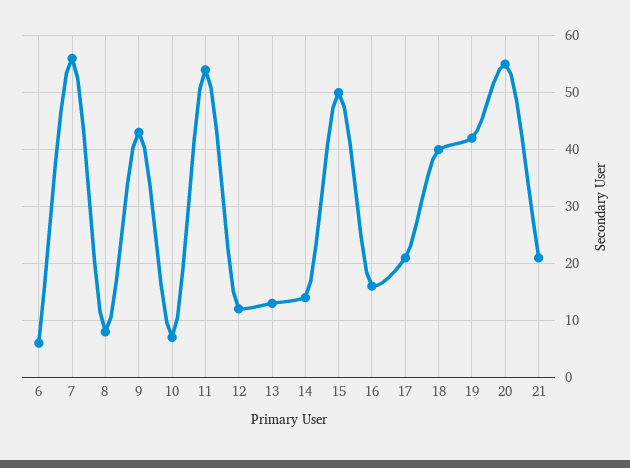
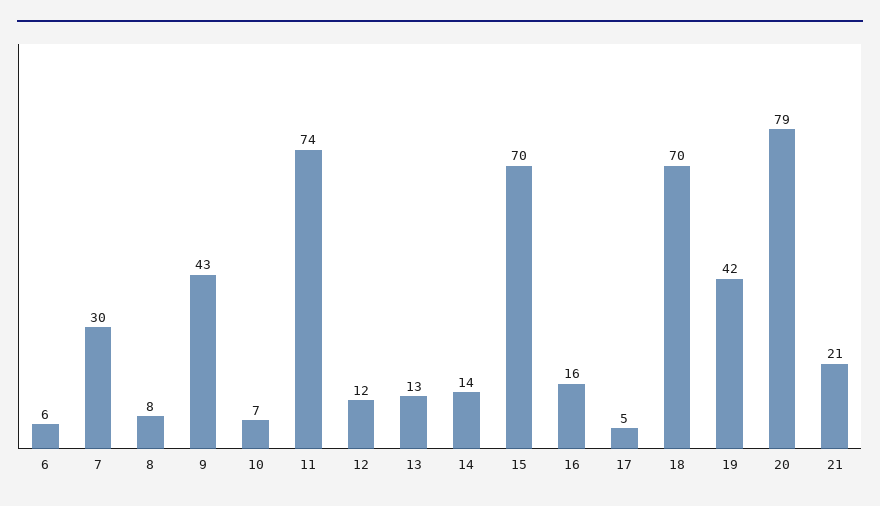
7: 55 -> 30
11: 55 -> 74
15: 50 -> 70
17: 20 -> 5
18: 40 -> 70
20: 55 -> 79

